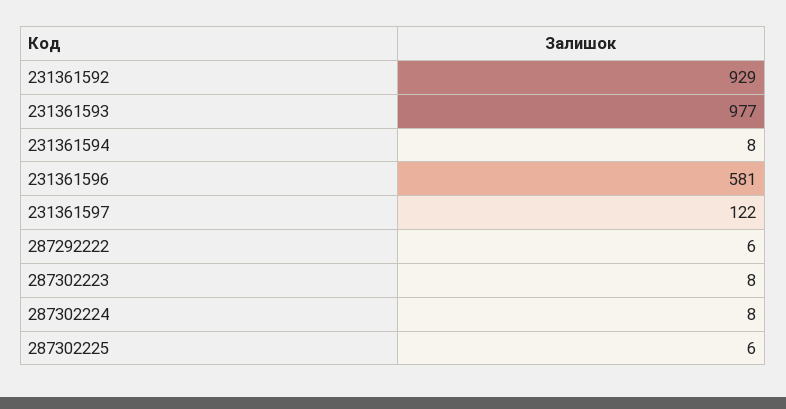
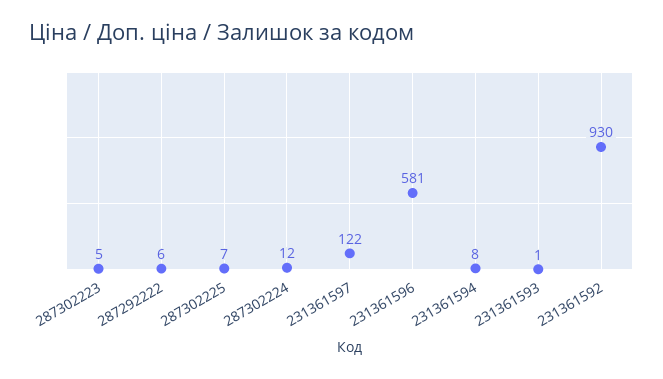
231361592: 929 -> 930
231361593: 977 -> 1
287302223: 8 -> 5
287302224: 8 -> 12
287302225: 6 -> 7

